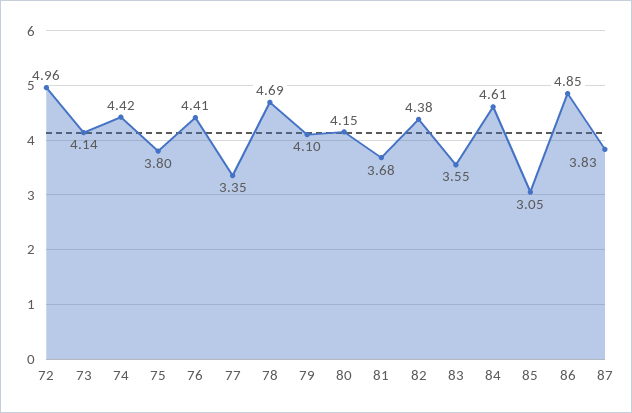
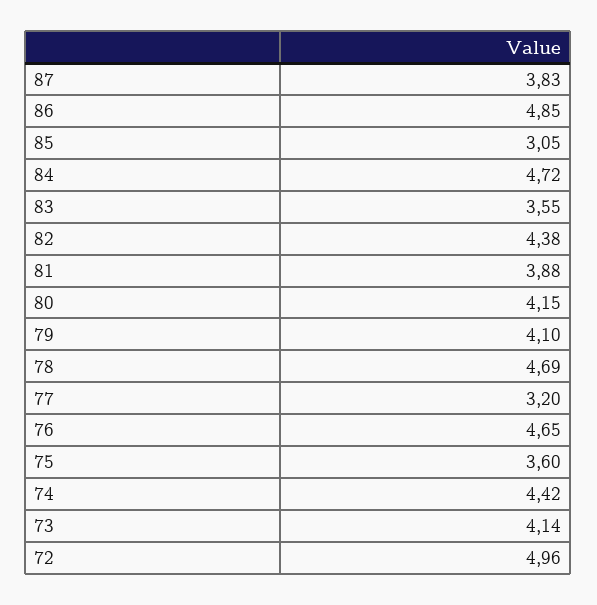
75: 3.8 -> 3.6
76: 4.41 -> 4.65
77: 3.35 -> 3.2
81: 3.68 -> 3.88
84: 4.61 -> 4.72

